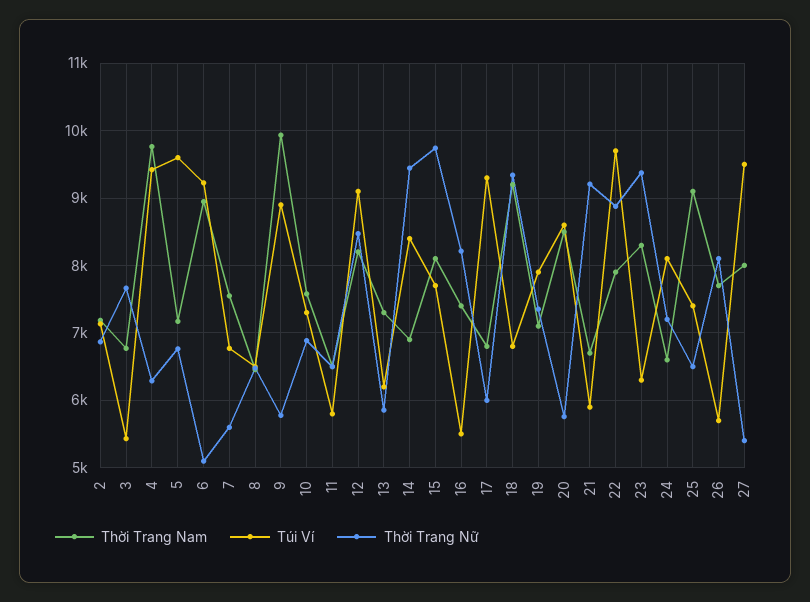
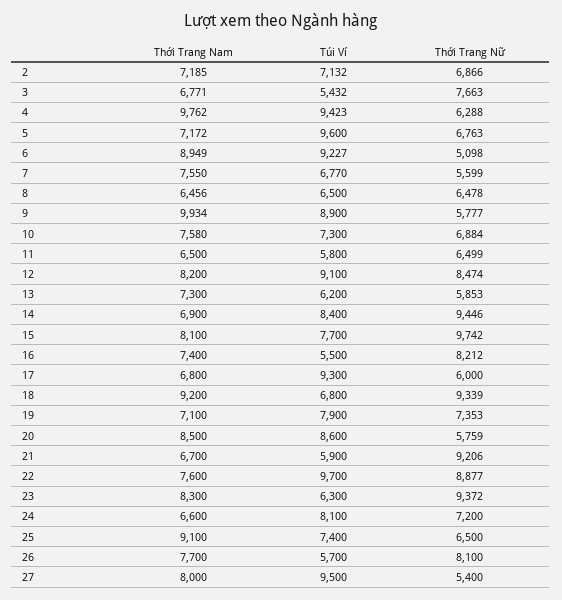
Thời Trang Nam, 22: 7900 -> 7600

